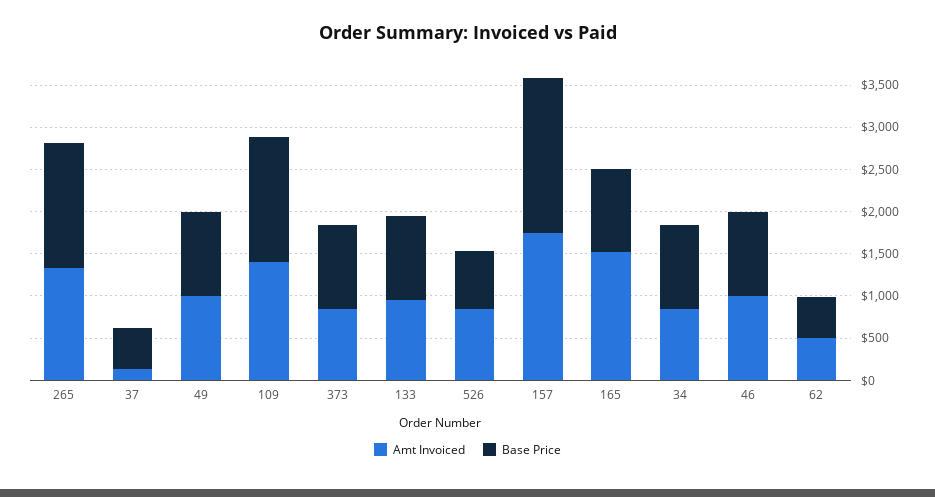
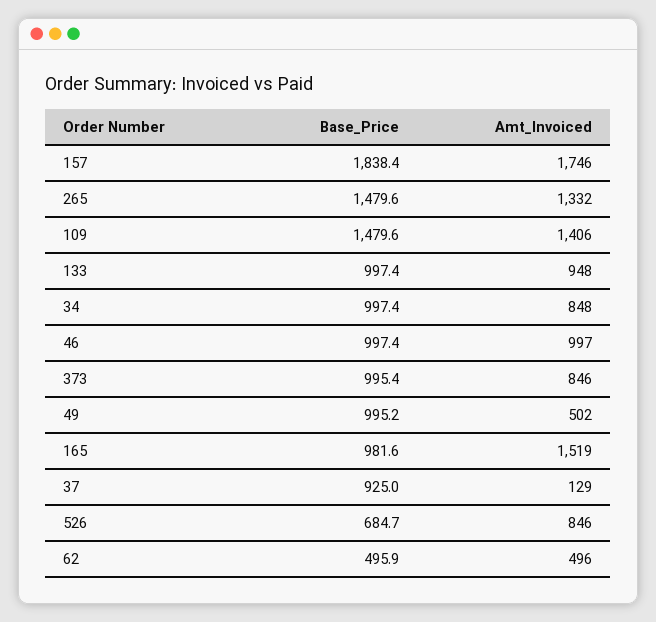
Base Price, 37: 500 -> 925
Amt Invoiced, 49: 1000 -> 502

